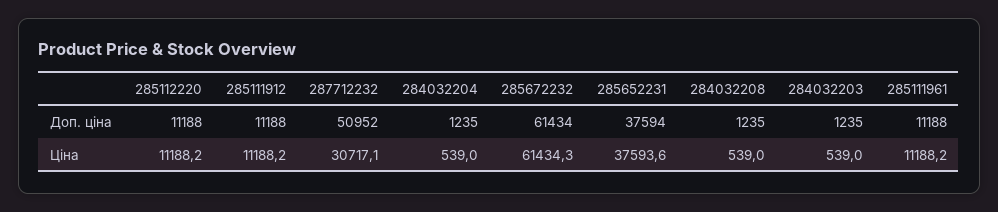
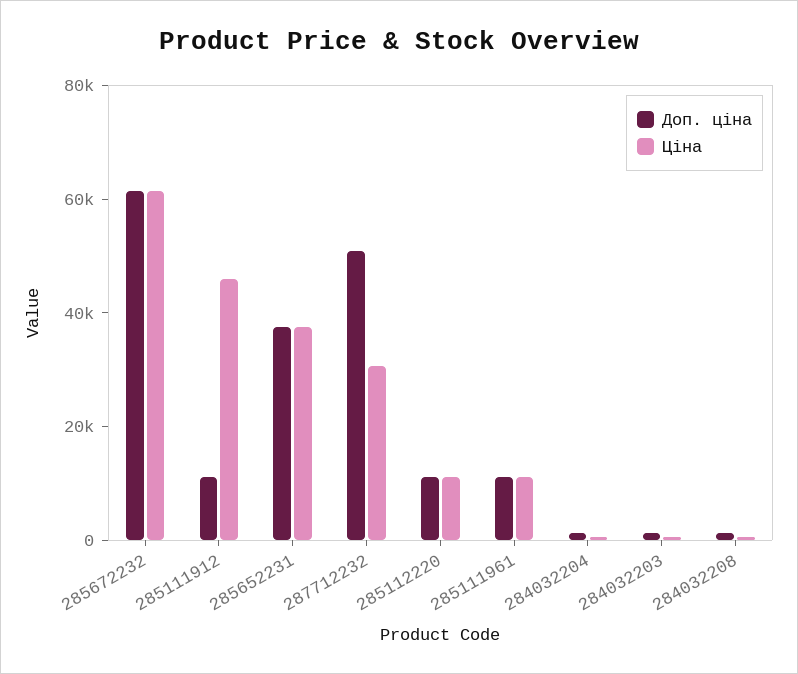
Ціна, 285111912: 11188.2 -> 45000

